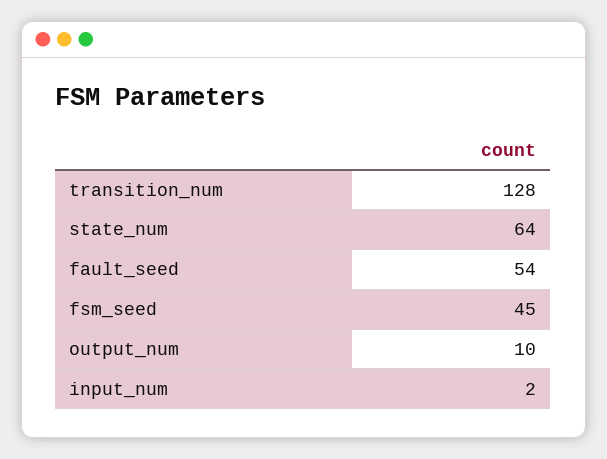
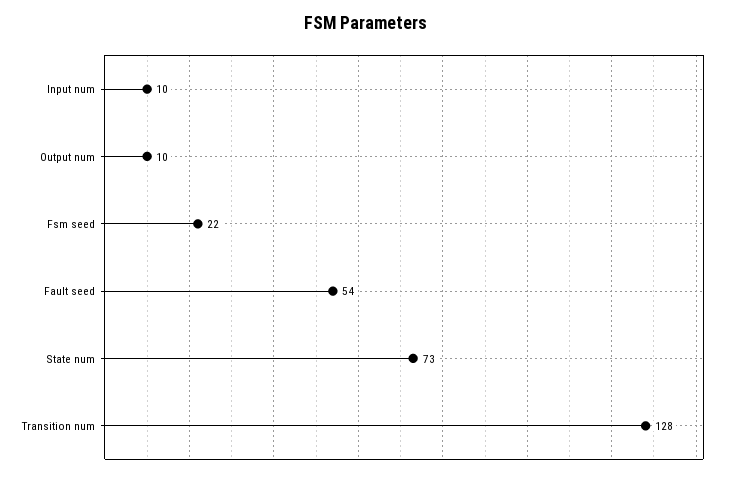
state_num: 64 -> 73
fsm_seed: 45 -> 22
input_num: 2 -> 10

